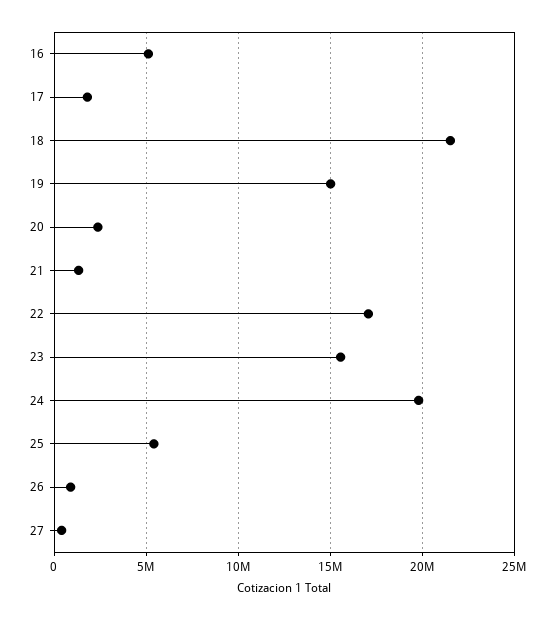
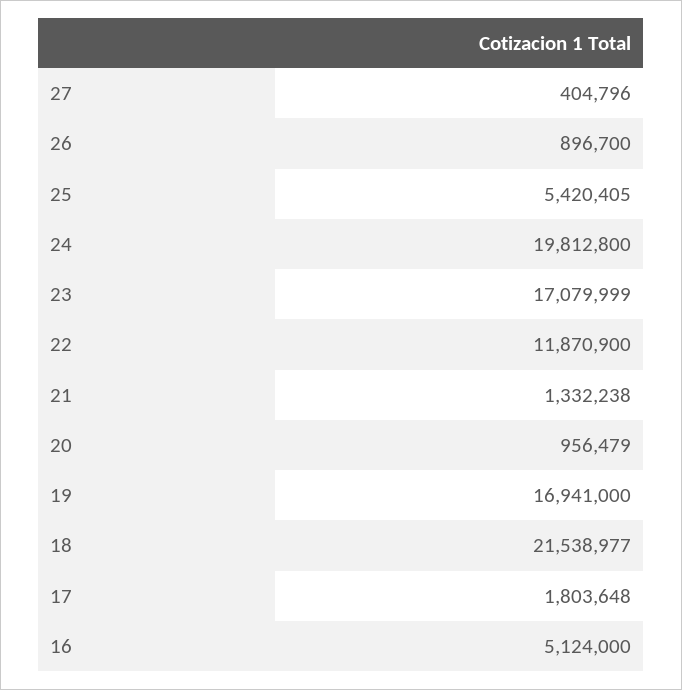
19: 15000000 -> 16941000
20: 2500000 -> 956479
22: 17000000 -> 11870900
23: 15500000 -> 17079999

